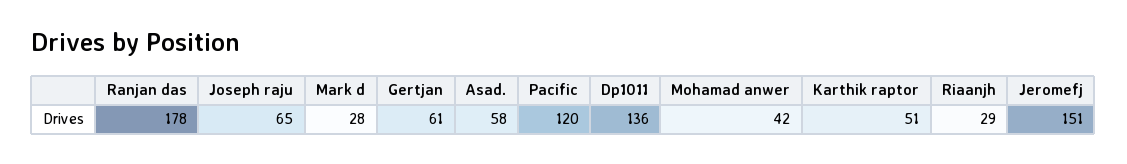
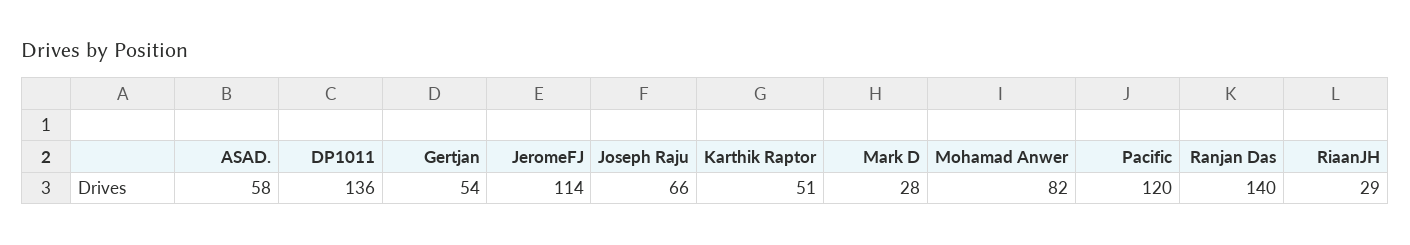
Ranjan das: 178 -> 140
Joseph raju: 65 -> 66
Gertjan: 61 -> 54
Mohamad anwer: 42 -> 82
Jeromefj: 151 -> 114

